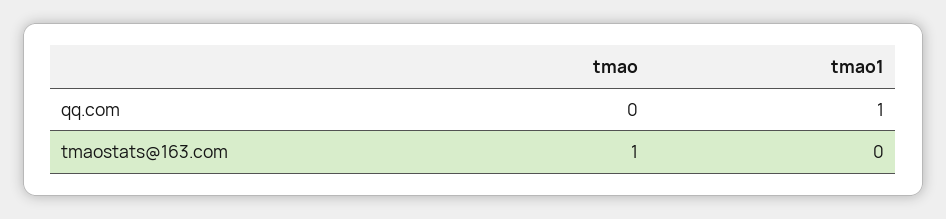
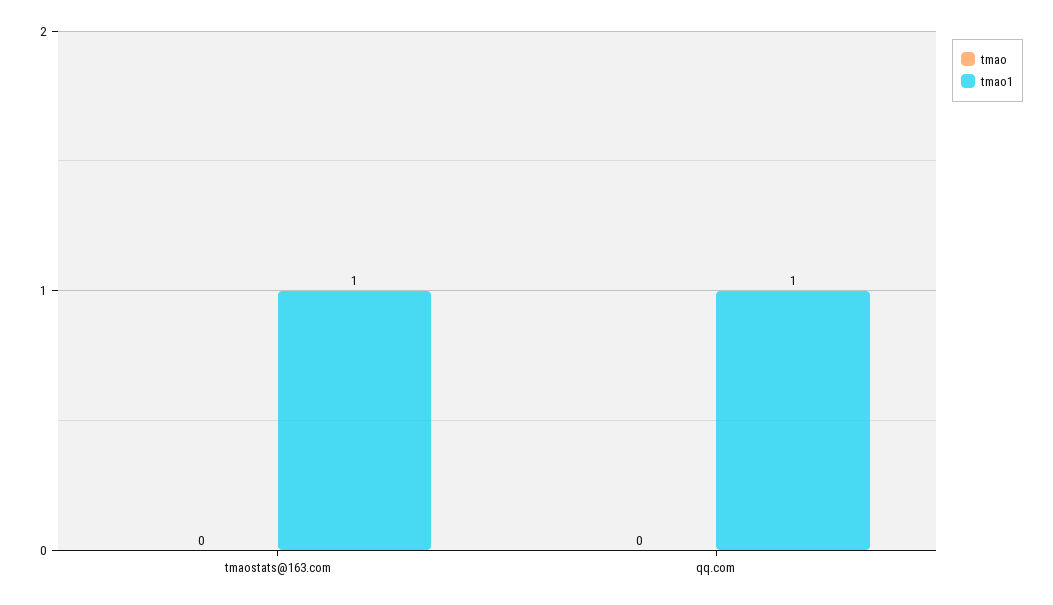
tmao, tmaostats@163.com: 1 -> 0
tmao1, tmaostats@163.com: 0 -> 1

